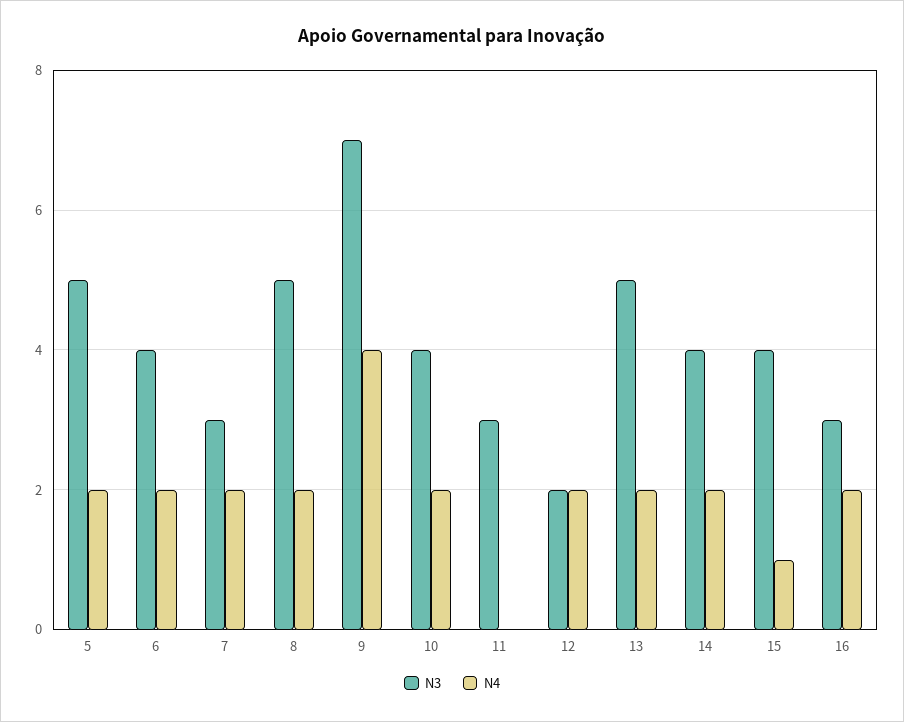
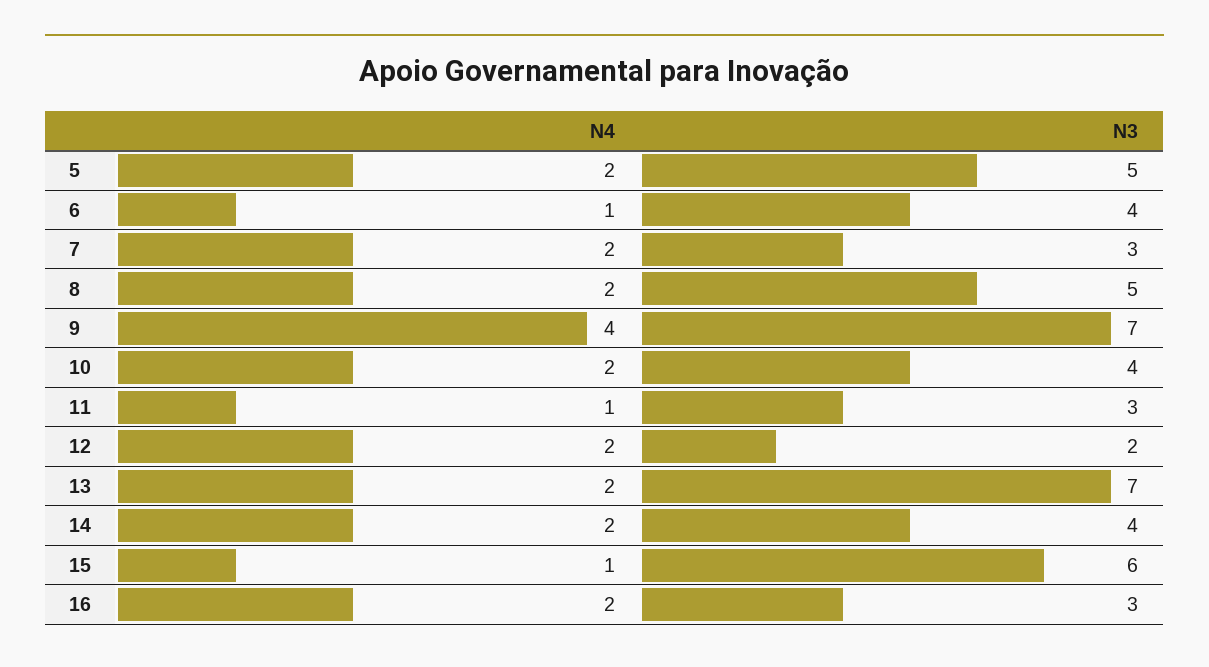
N4, 6: 2 -> 1
N4, 11: 0 -> 1
N3, 13: 5 -> 7
N3, 15: 4 -> 6

